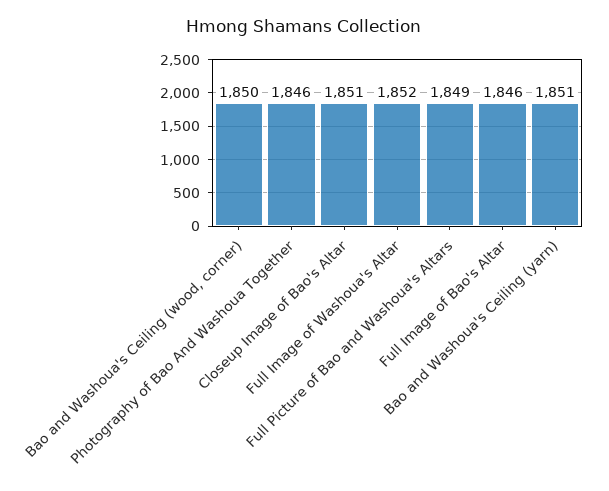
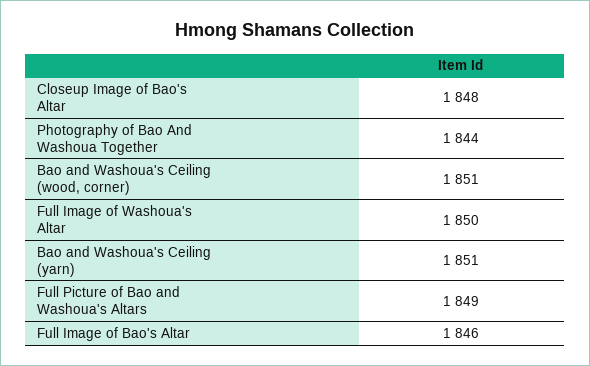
Bao and Washoua's Ceiling (wood, corner): 1850 -> 1851
Photography of Bao And Washoua Together: 1846 -> 1844
Closeup Image of Bao's Altar: 1851 -> 1848
Full Image of Washoua's Altar: 1852 -> 1850

